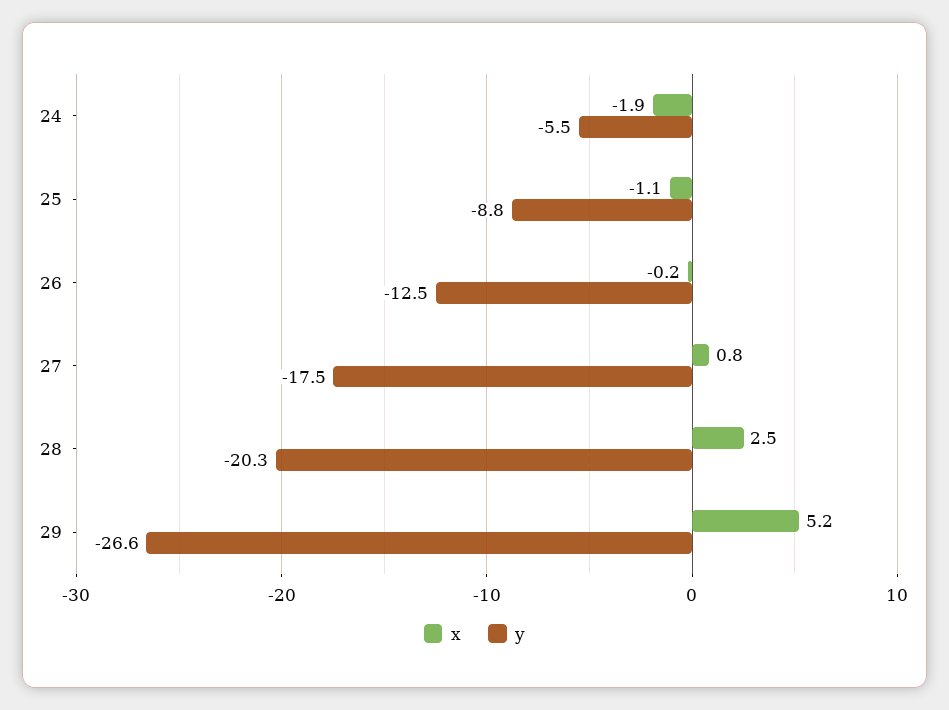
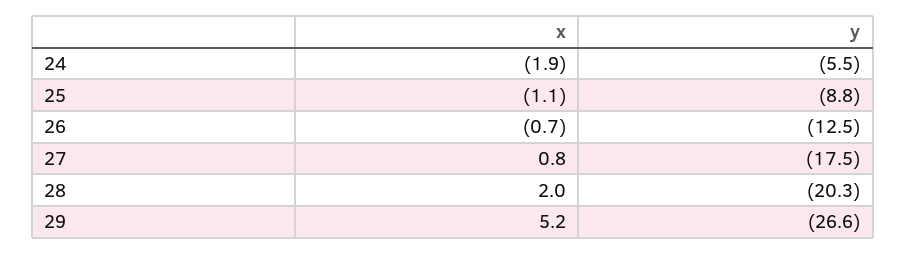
x, 26: -0.2 -> -0.7
x, 28: 2.5 -> 2

